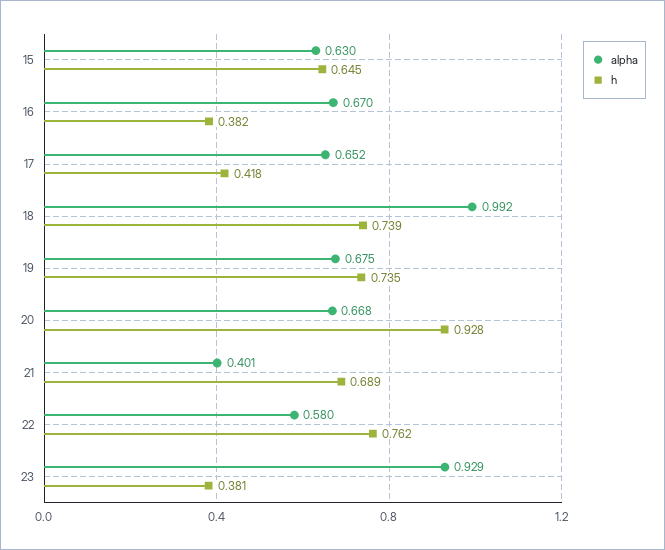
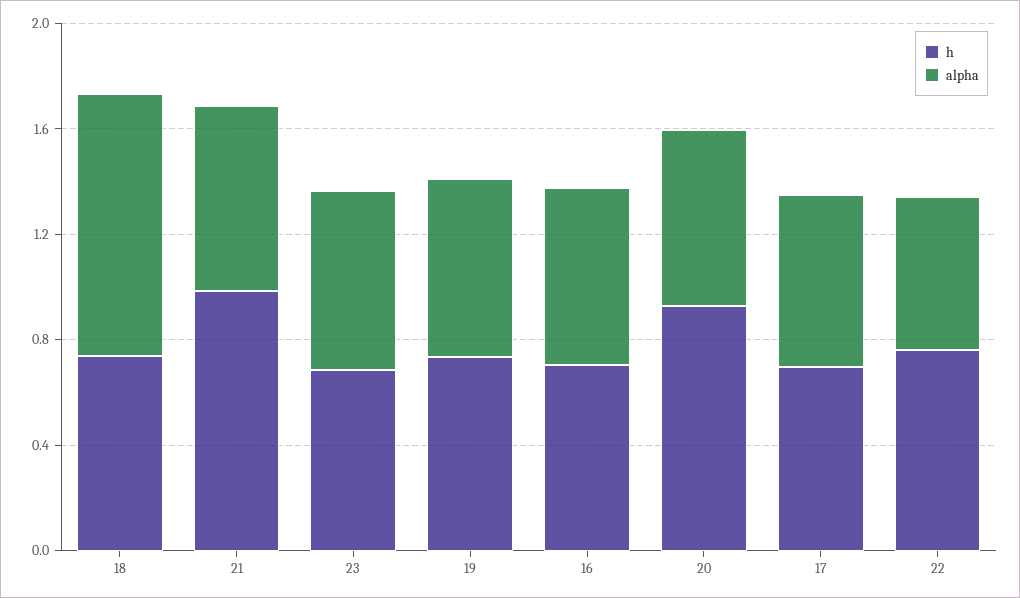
alpha, 15: 0.63 -> none
h, 15: 0.645 -> none
h, 16: 0.382 -> 0.7
h, 17: 0.418 -> 0.7
alpha, 21: 0.401 -> 0.7
h, 21: 0.689 -> 1
alpha, 23: 0.929 -> 0.7
h, 23: 0.381 -> 0.7

